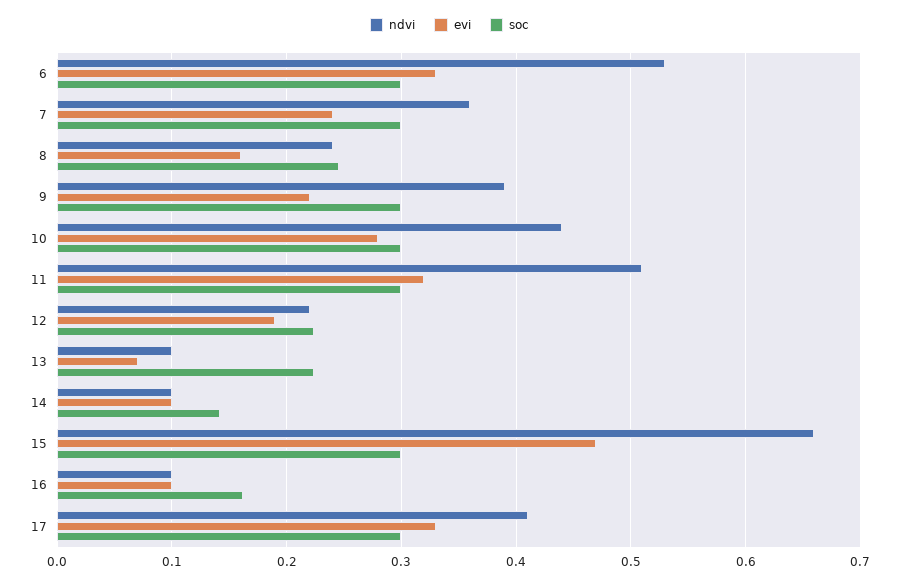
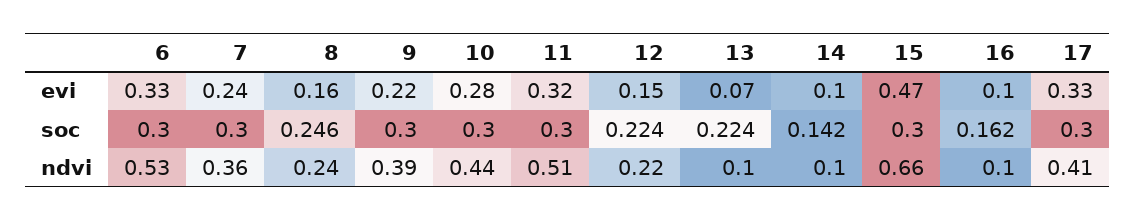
evi, 12: 0.19 -> 0.15

